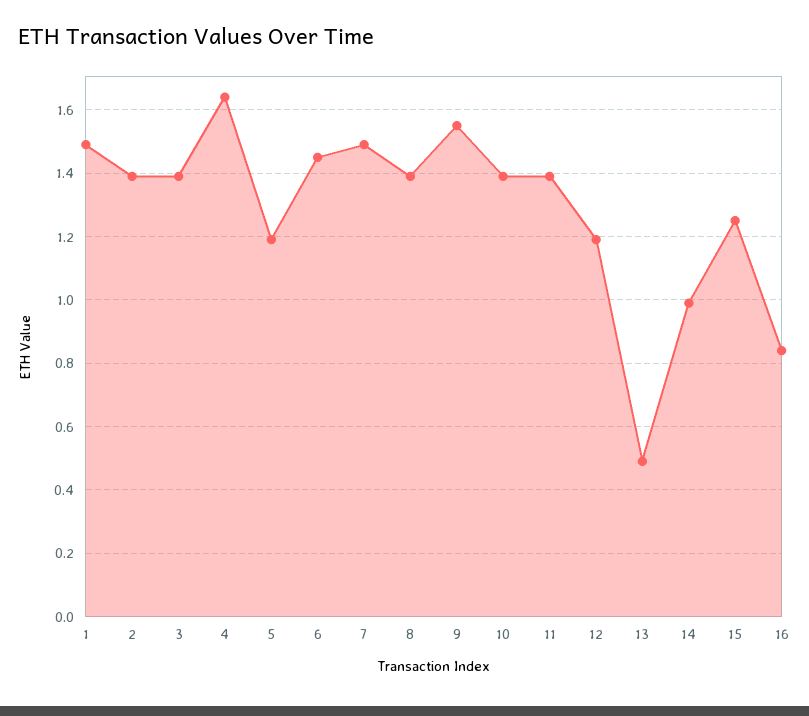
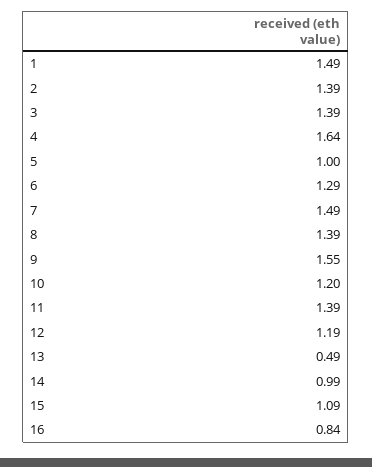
5: 1.2 -> 1
6: 1.45 -> 1.29
10: 1.4 -> 1.2
15: 1.25 -> 1.09

